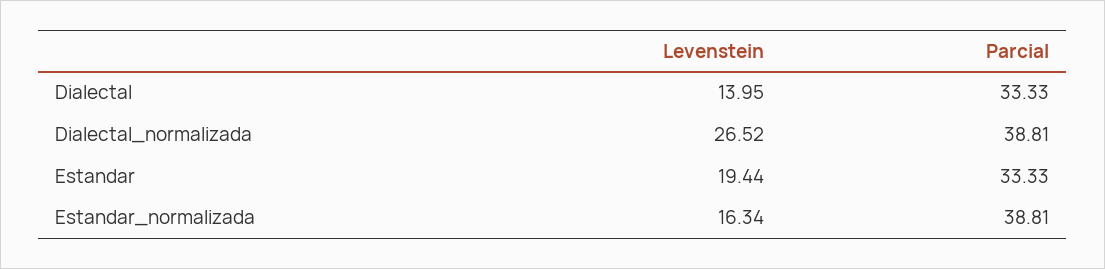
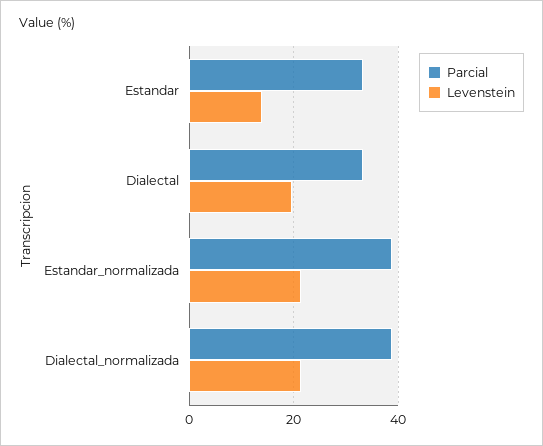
Levenstein, Dialectal: 13.95 -> 20
Levenstein, Dialectal_normalizada: 26.52 -> 22
Levenstein, Estandar: 19.44 -> 14
Levenstein, Estandar_normalizada: 16.34 -> 22

